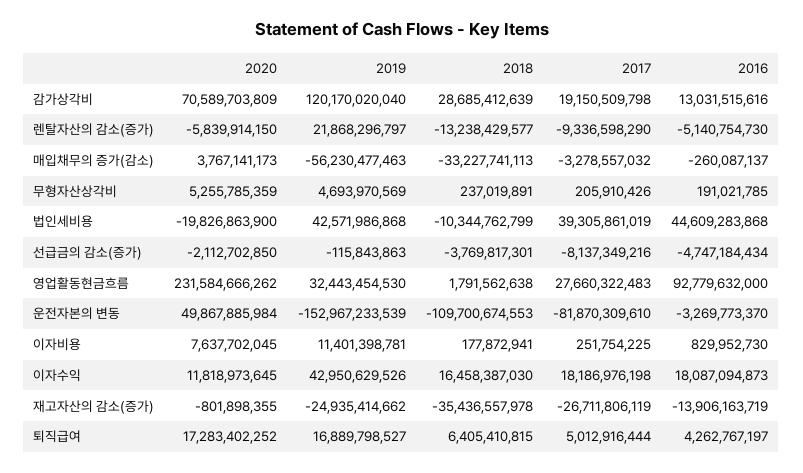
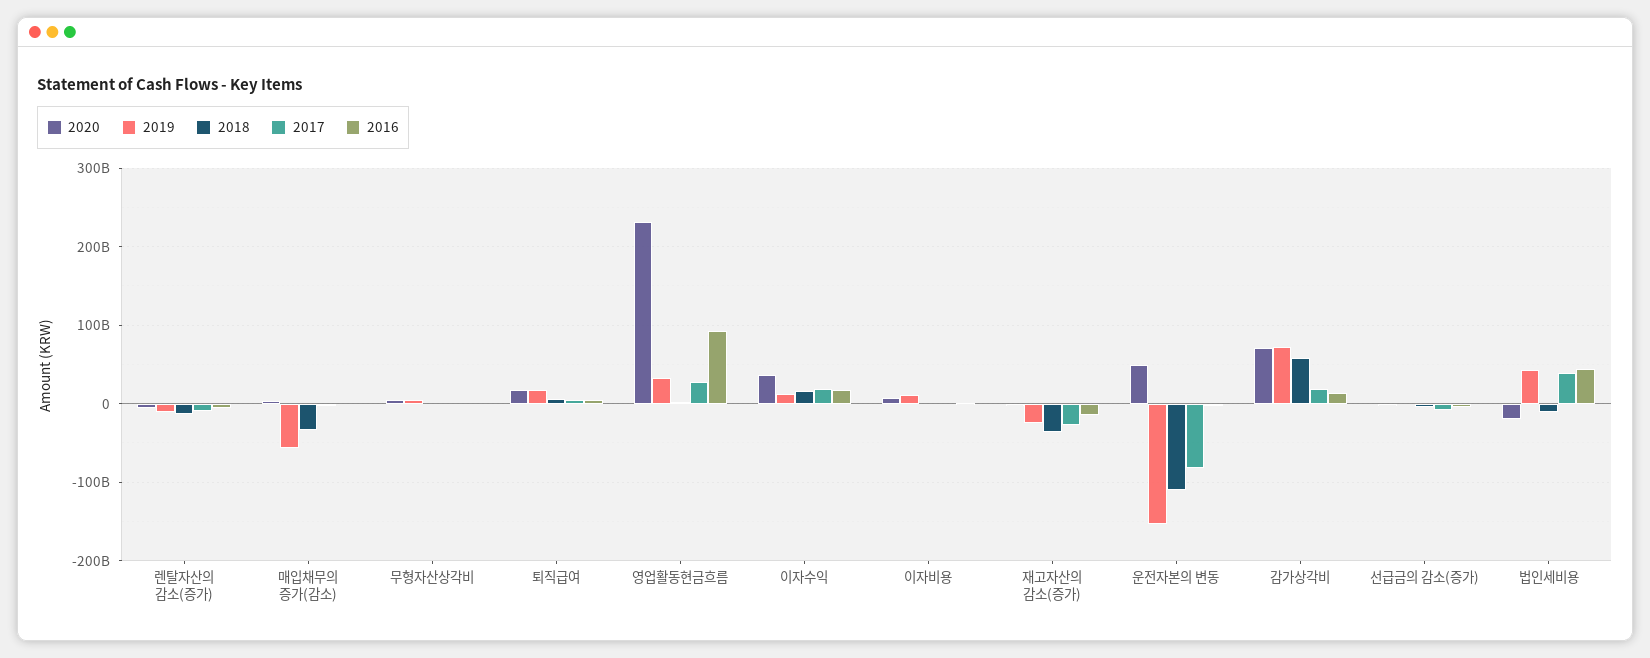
2019, 감가상각비: 120170020040 -> 70000000000
2018, 감가상각비: 28685412639 -> 60000000000
2019, 렌탈자산의 감소(증가): 21868296797 -> -10000000000
2020, 이자수익: 11818973645 -> 40000000000
2019, 이자수익: 42950629526 -> 10000000000

